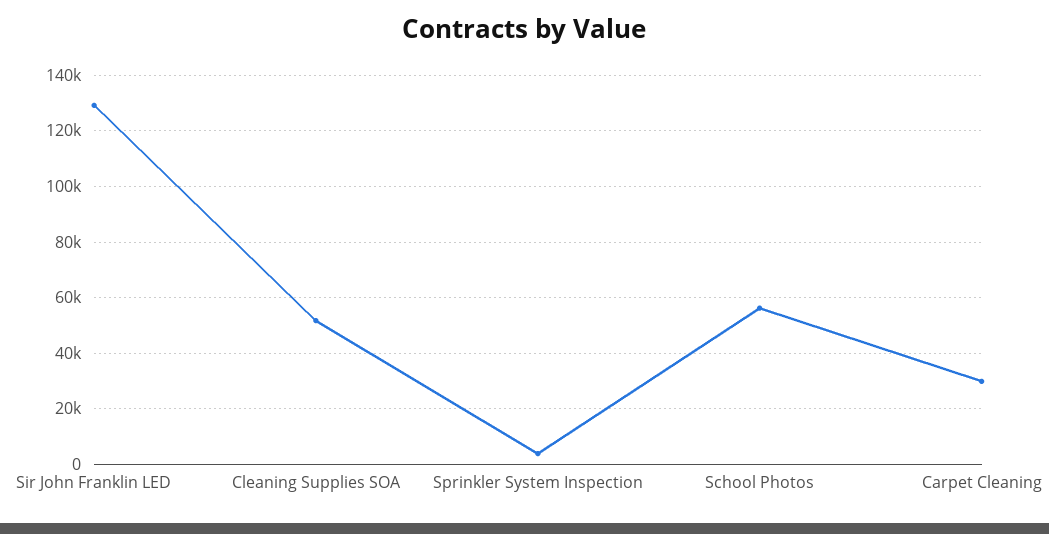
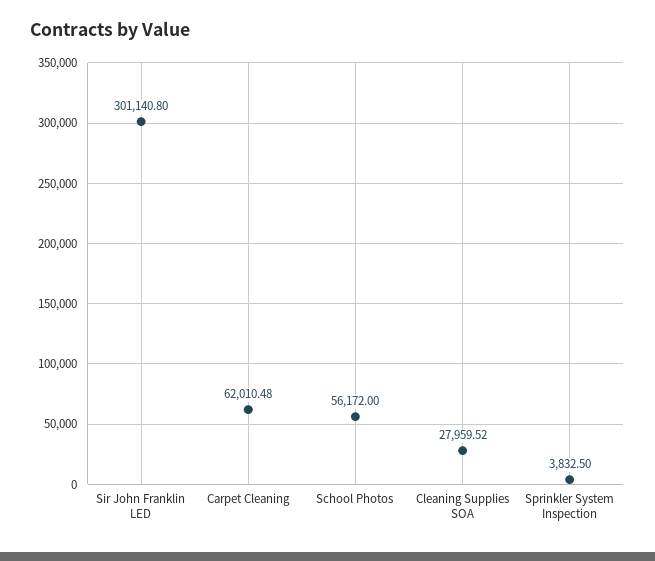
Sir John Franklin LED: 130000 -> 301140.8
Cleaning Supplies SOA: 52500 -> 27959.52
Carpet Cleaning: 30000 -> 62010.48

